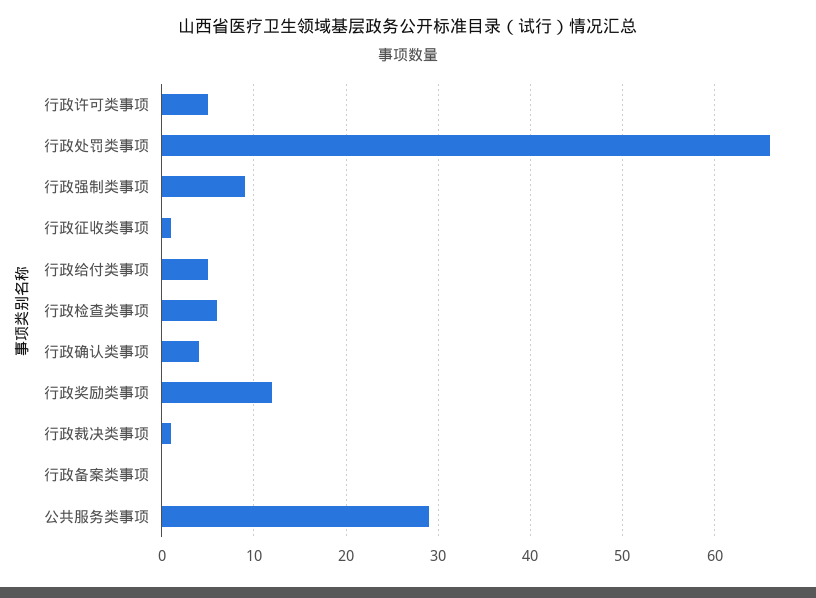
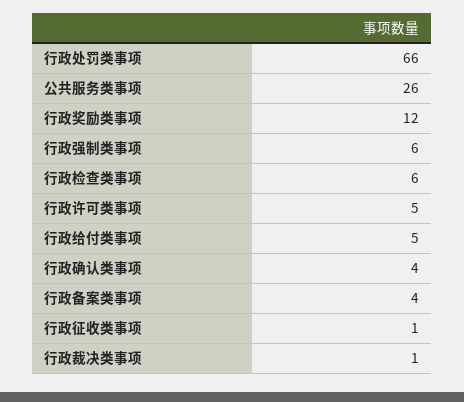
行政强制类事项: 9 -> 6
行政备案类事项: 0 -> 4
公共服务类事项: 29 -> 26

